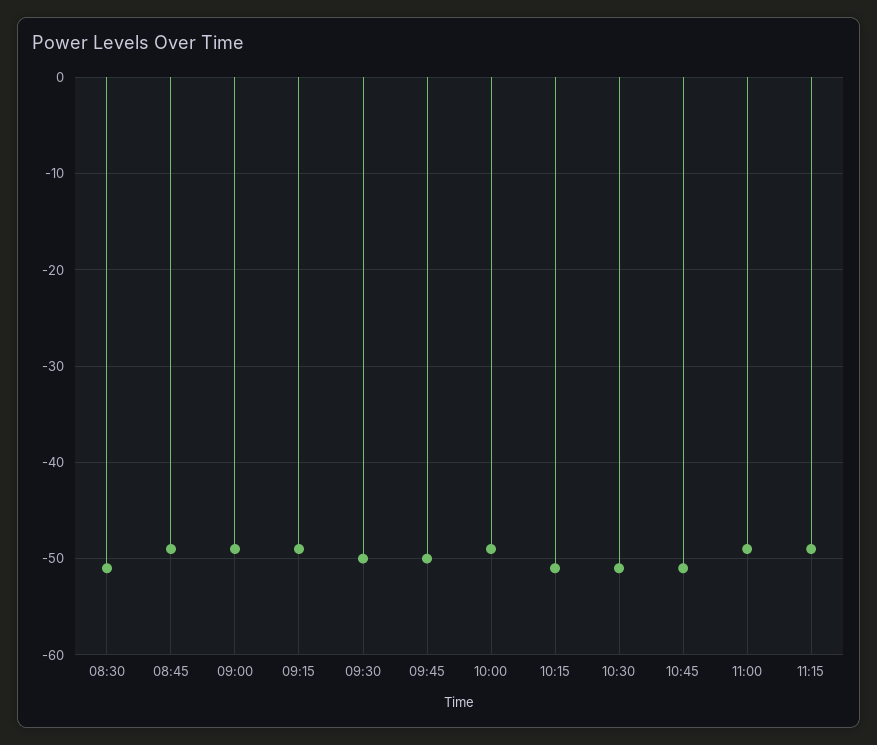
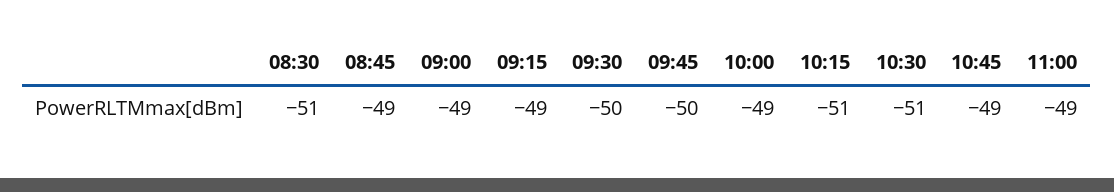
10:45: -51 -> -49
11:15: -49 -> none

